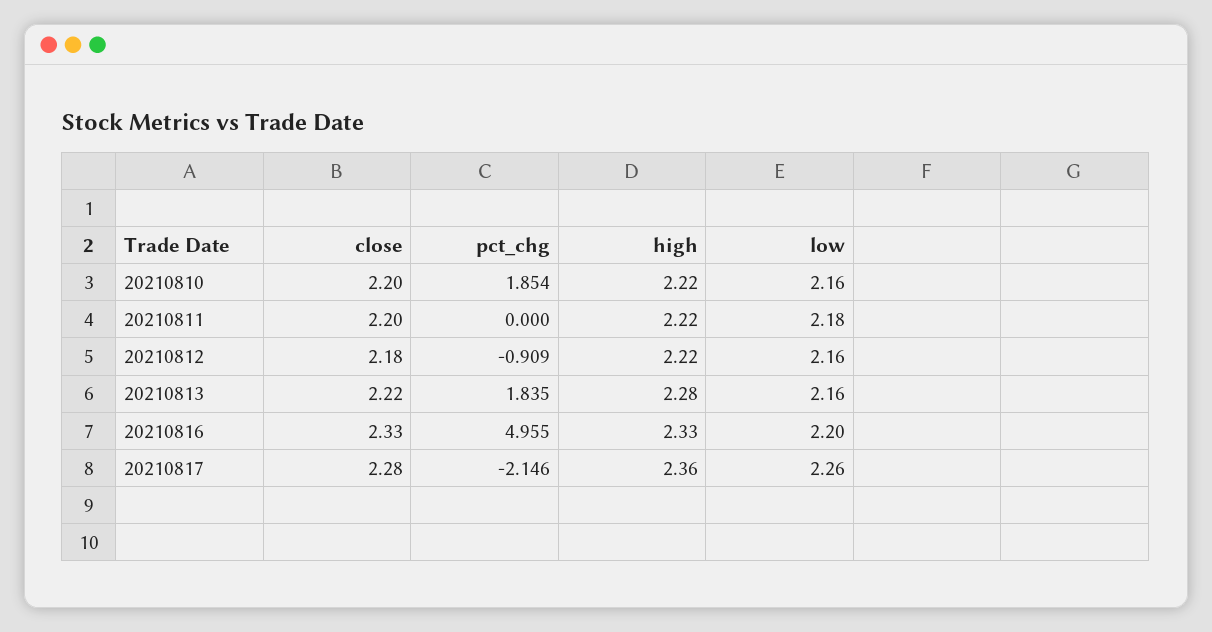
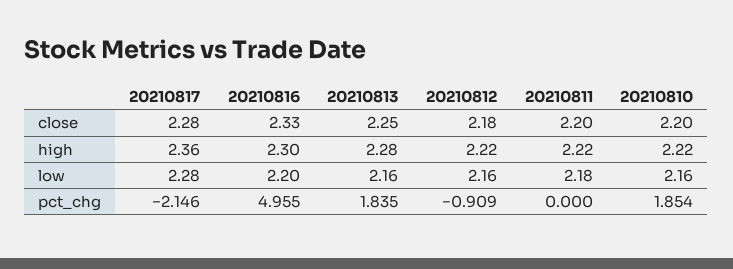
close, 20210813: 2.22 -> 2.25
high, 20210816: 2.33 -> 2.3
low, 20210817: 2.26 -> 2.28

